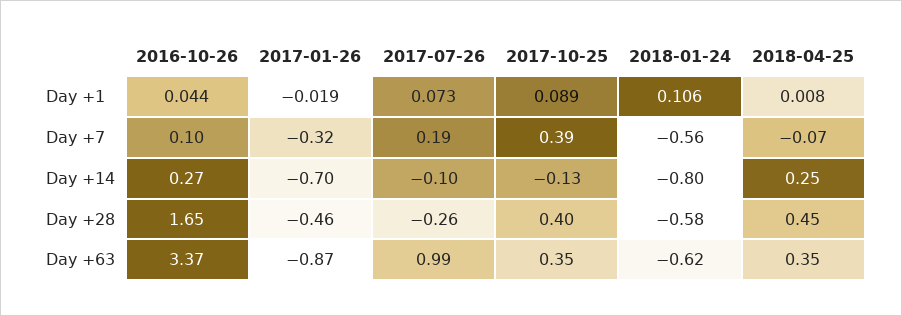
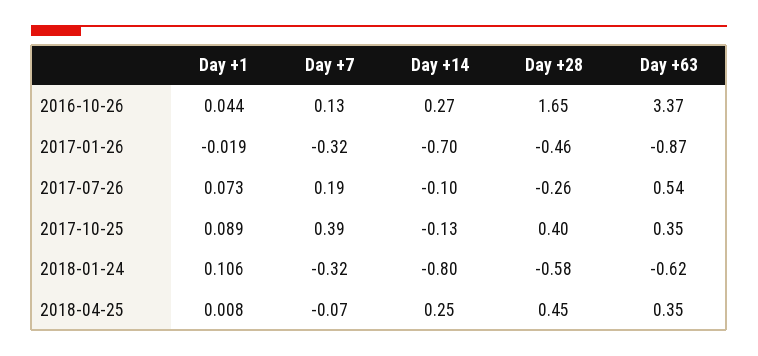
2016-10-26, Day +7: 0.1 -> 0.13
2018-01-24, Day +7: -0.56 -> -0.32
2017-07-26, Day +63: 0.99 -> 0.54

